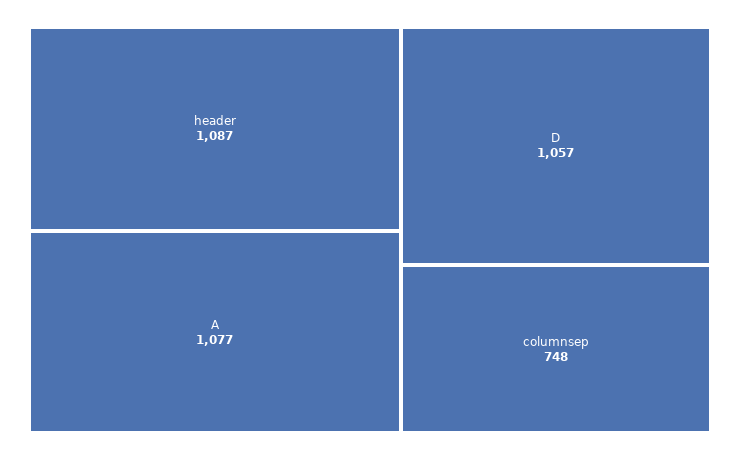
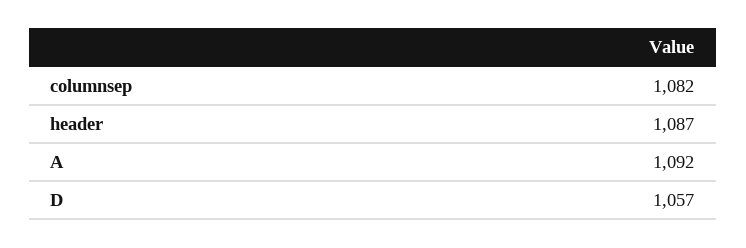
A: 1077 -> 1092
columnsep: 748 -> 1082

